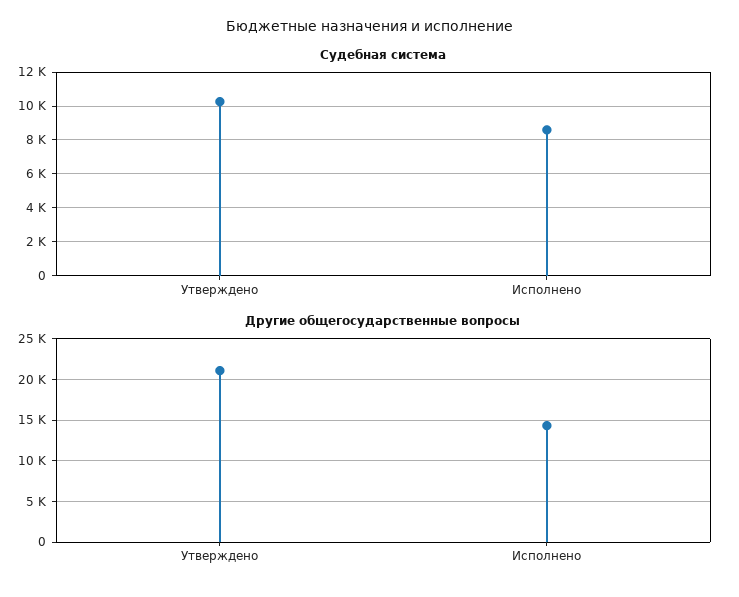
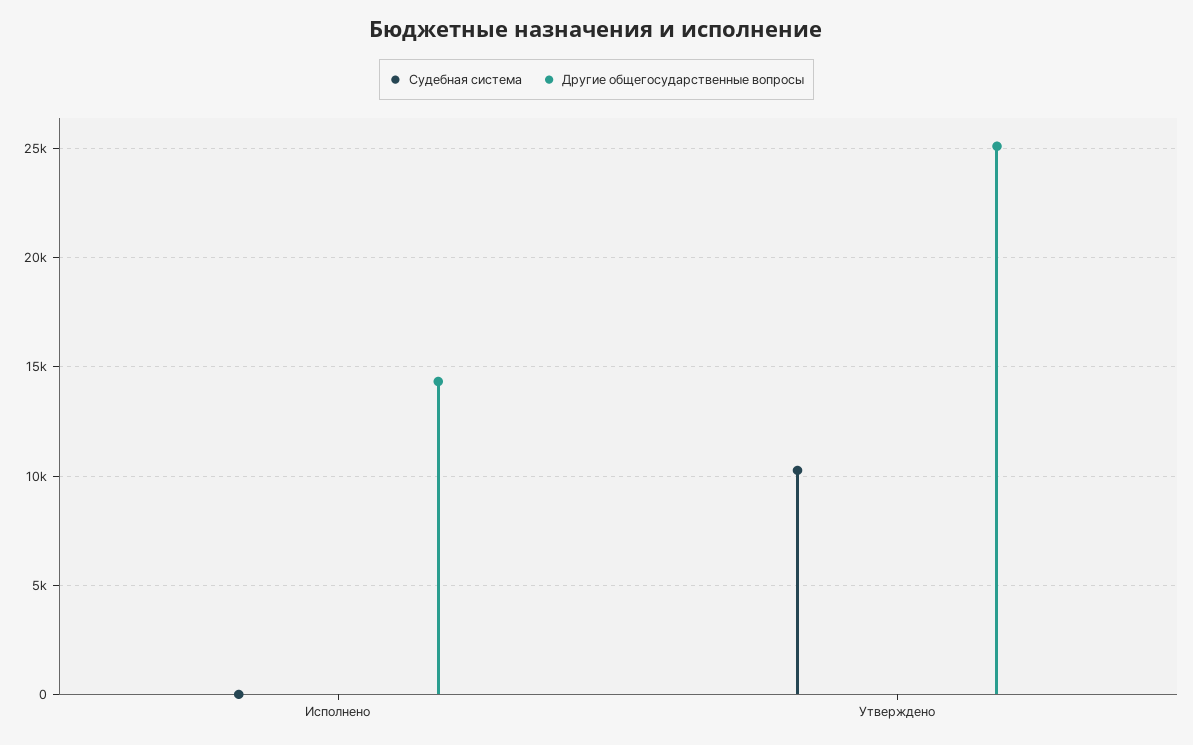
Судебная система, Исполнено: 8500 -> 0
Другие общегосударственные вопросы, Утверждено: 21000 -> 25000

